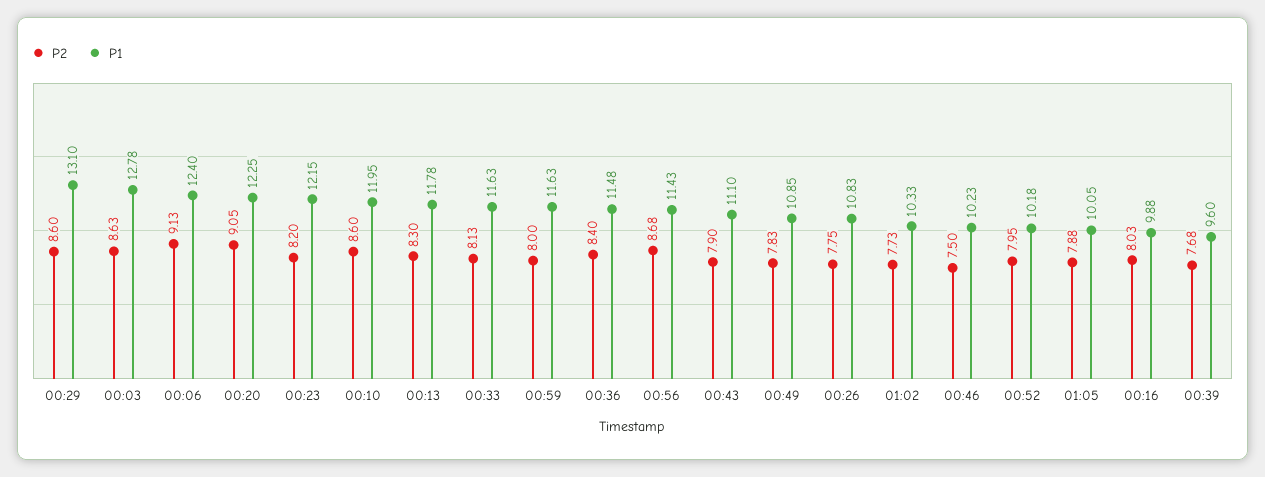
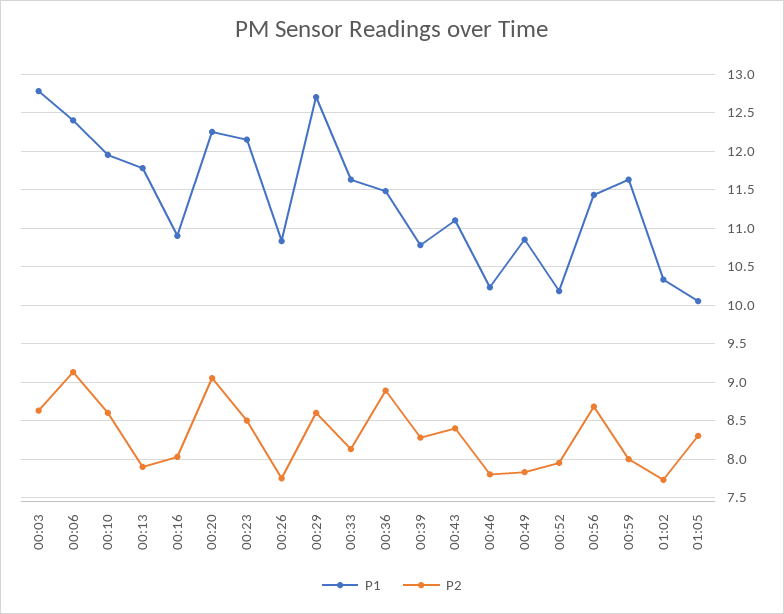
P1, 00:29: 13.1 -> 12.7
P2, 00:23: 8.2 -> 8.5
P2, 00:13: 8.3 -> 7.9
P2, 00:36: 8.4 -> 8.9
P2, 00:43: 7.9 -> 8.4
P2, 00:46: 7.5 -> 7.8
P2, 01:05: 7.88 -> 8.3
P1, 00:16: 9.88 -> 10.9
P2, 00:39: 7.68 -> 8.3
P1, 00:39: 9.6 -> 10.8

